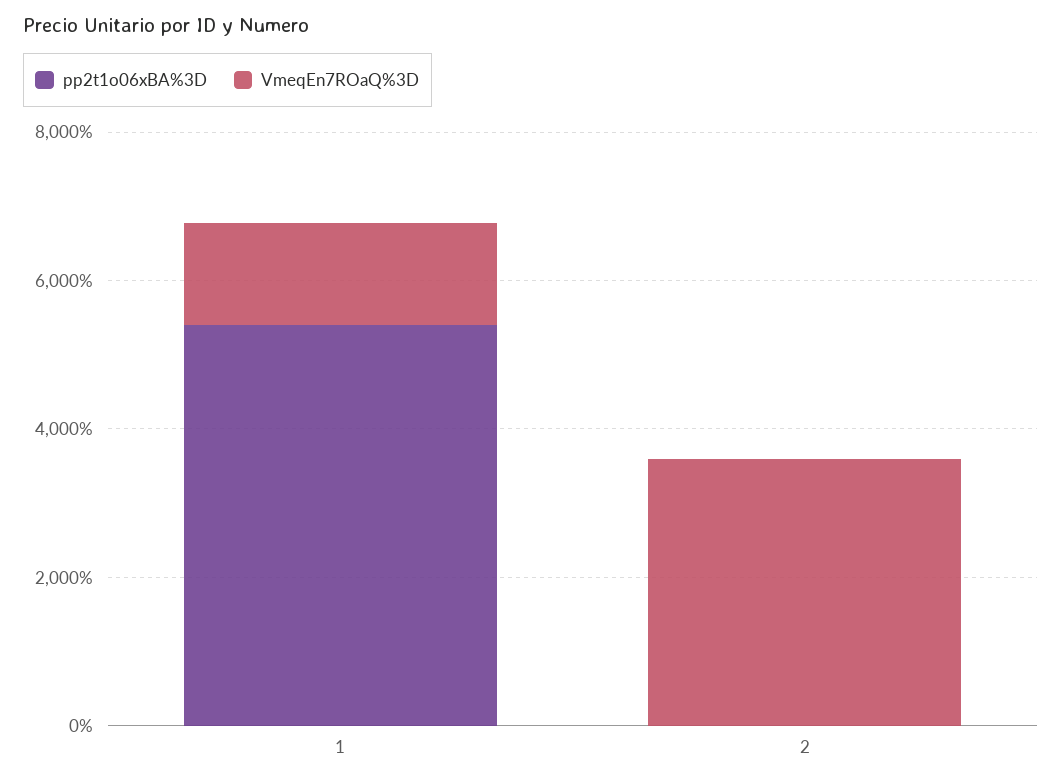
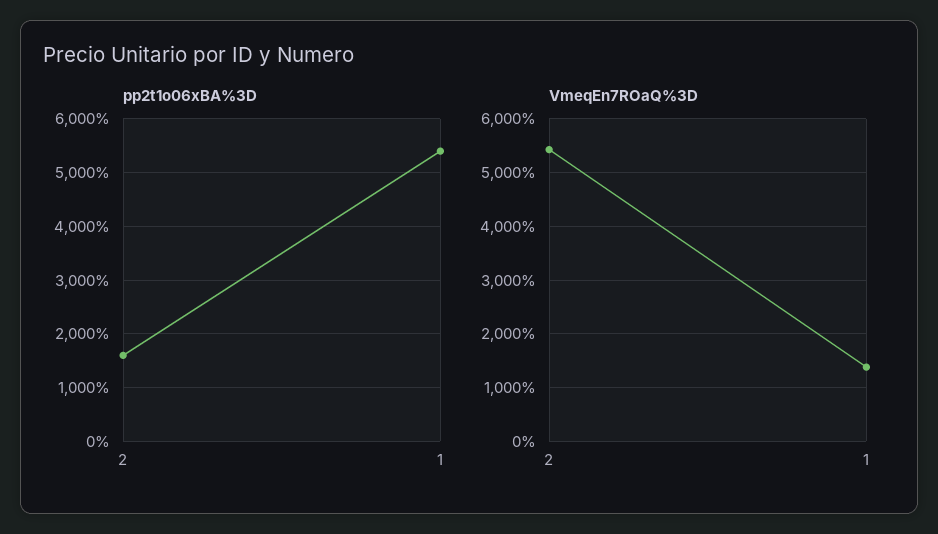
pp2t1o06xBA%3D, 2: 0 -> 1600
VmeqEn7ROaQ%3D, 2: 3500 -> 5400

